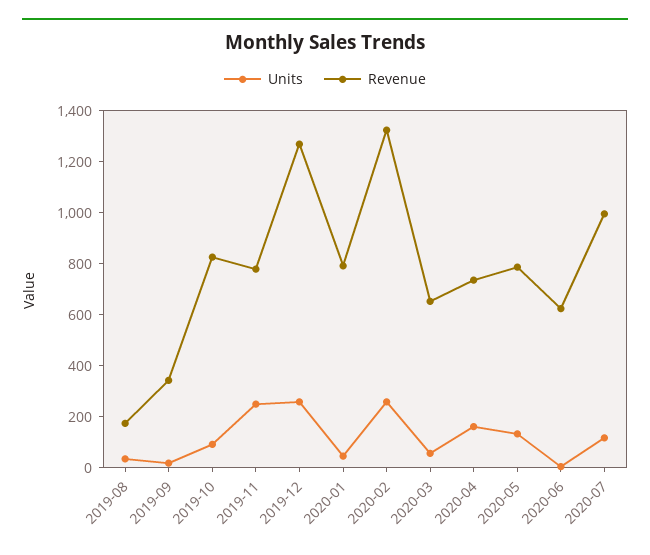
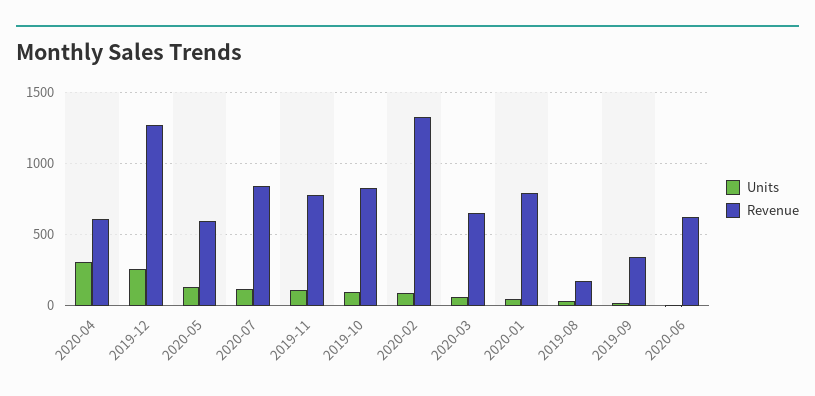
Units, 2019-11: 250 -> 100
Units, 2020-02: 250 -> 100
Units, 2020-04: 150 -> 300
Revenue, 2020-04: 750 -> 600
Revenue, 2020-05: 800 -> 600
Revenue, 2020-07: 1000 -> 850

